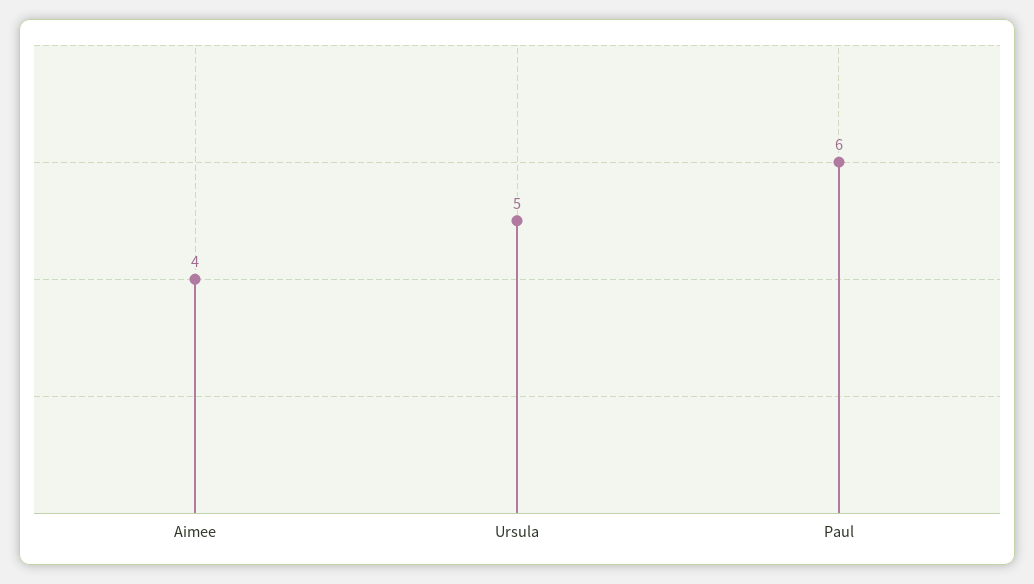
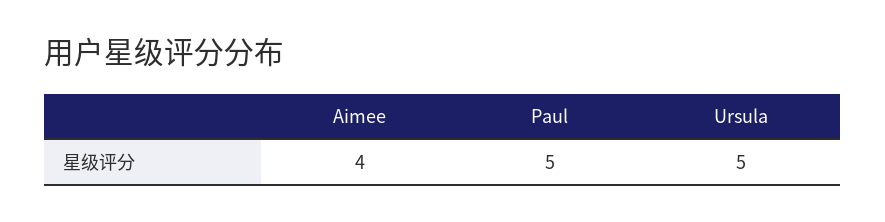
Paul: 6 -> 5

